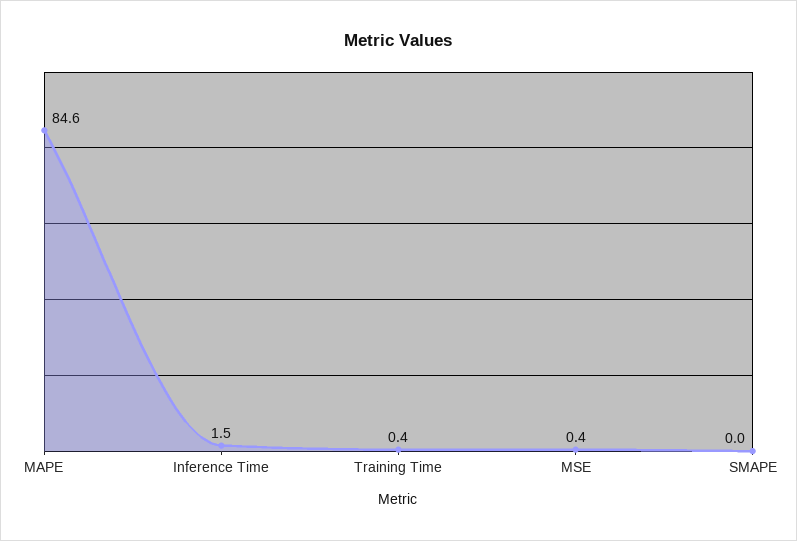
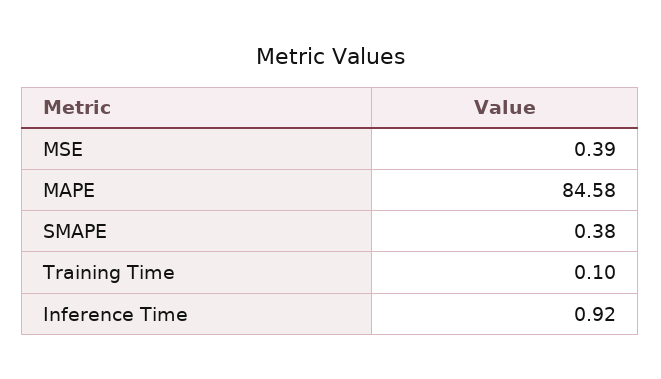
Inference Time: 1.5 -> 0.92
Training Time: 0.4 -> 0.1
SMAPE: 0 -> 0.38

